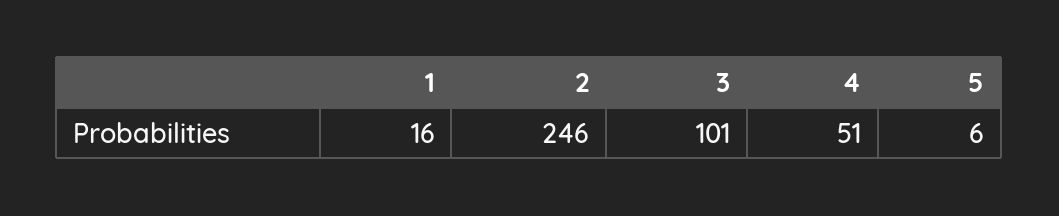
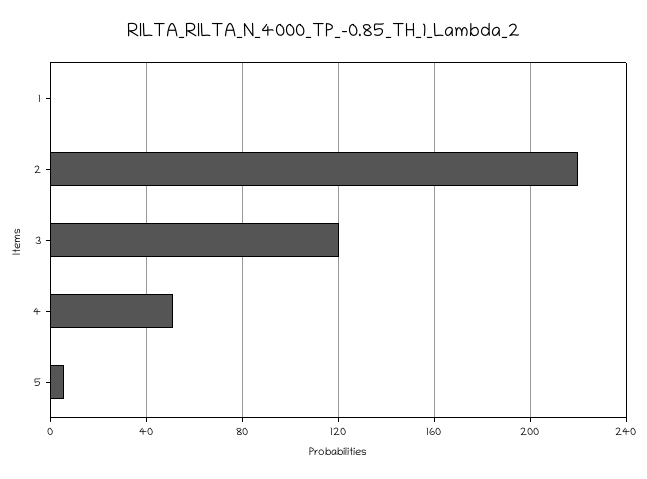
1: 16 -> 0
2: 246 -> 220
3: 101 -> 120

